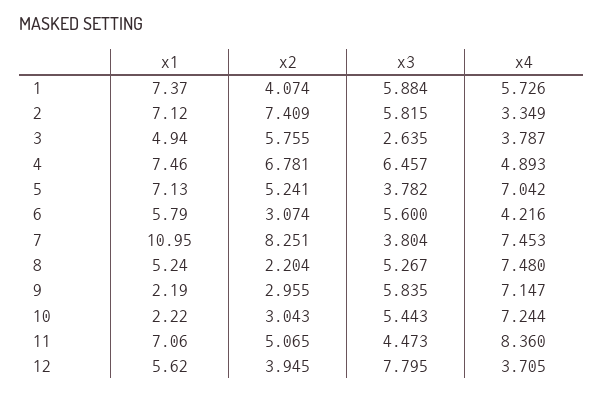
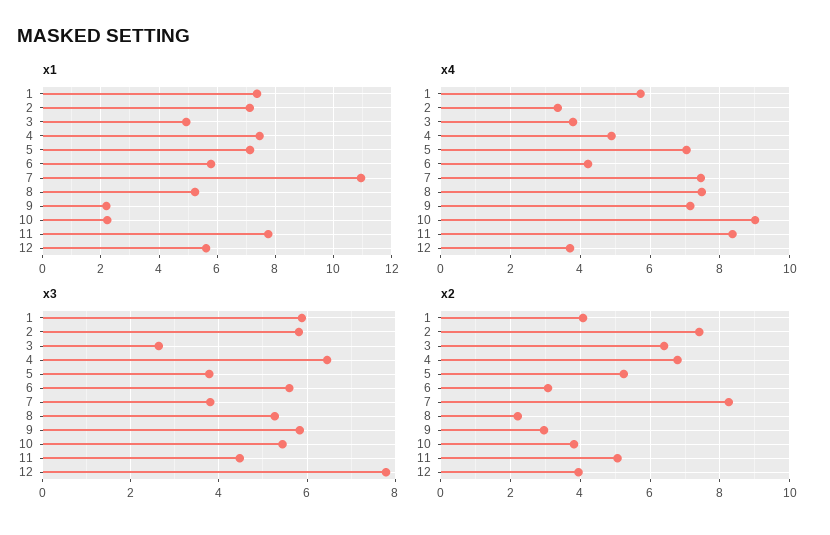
x2, 3: 5.755 -> 6.4
x2, 10: 3.043 -> 3.8
x4, 10: 7.244 -> 9
x1, 11: 7.06 -> 7.75

